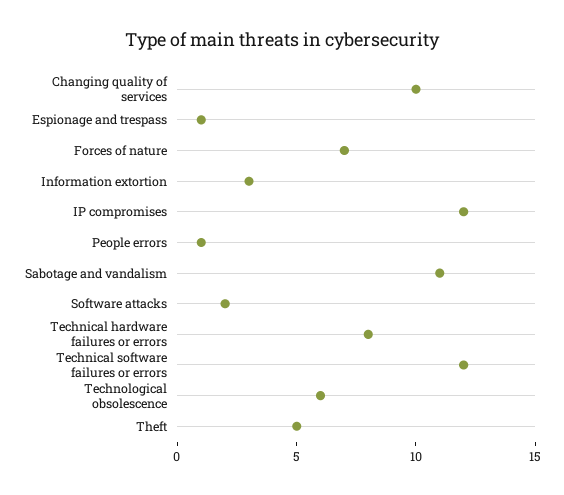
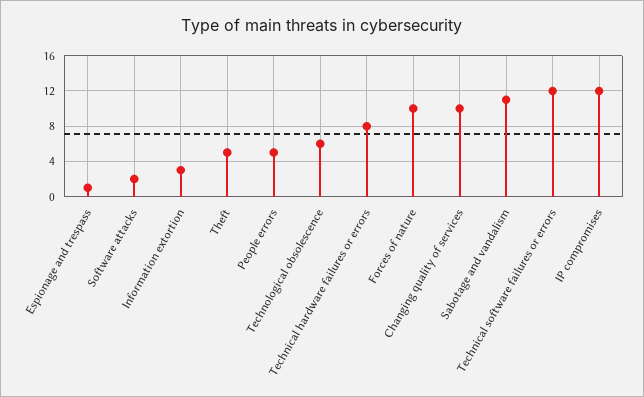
Forces of nature: 7 -> 10
People errors: 1 -> 5

